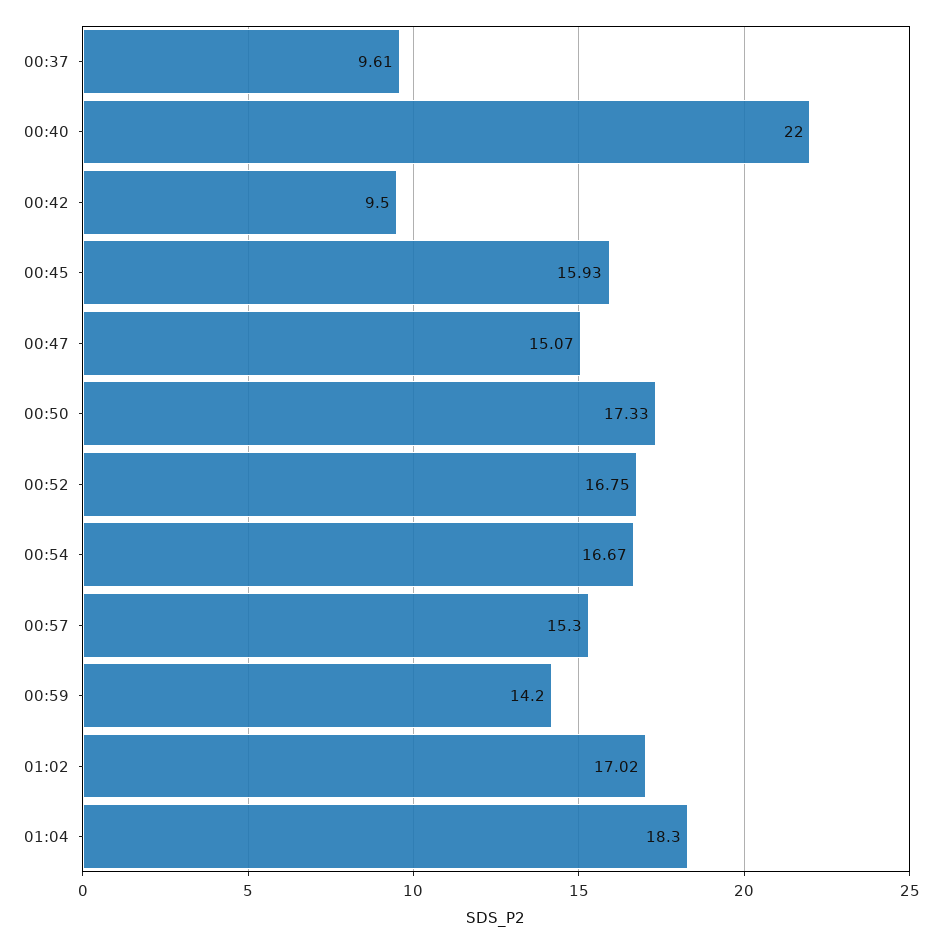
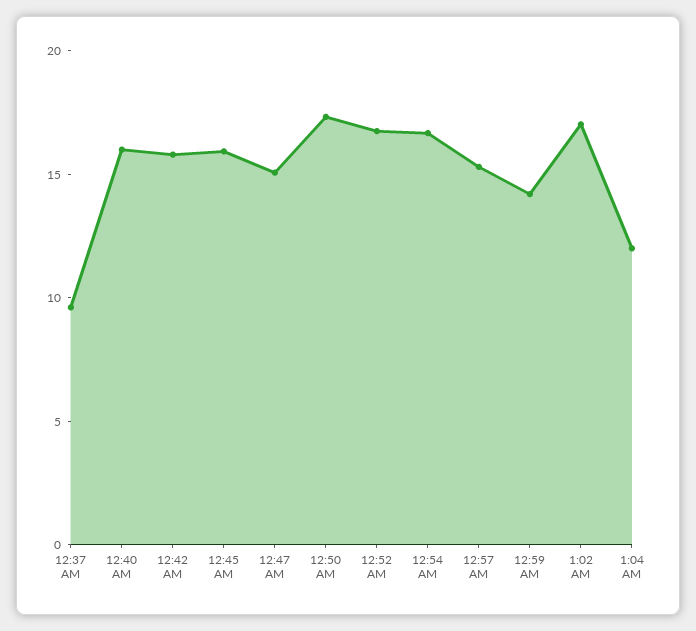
00:40: 22 -> 16
00:42: 9.5 -> 16
01:04: 18.3 -> 12

